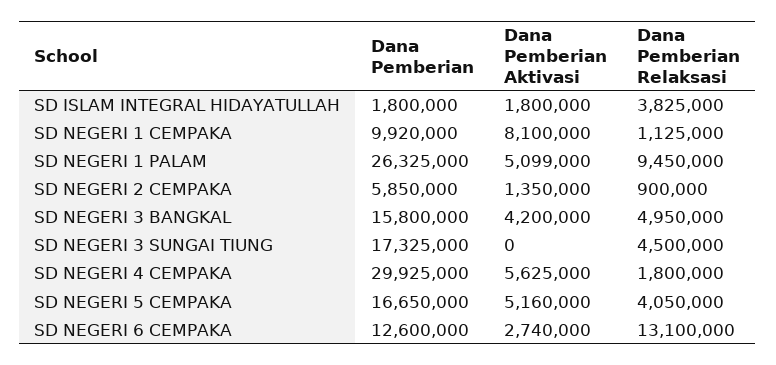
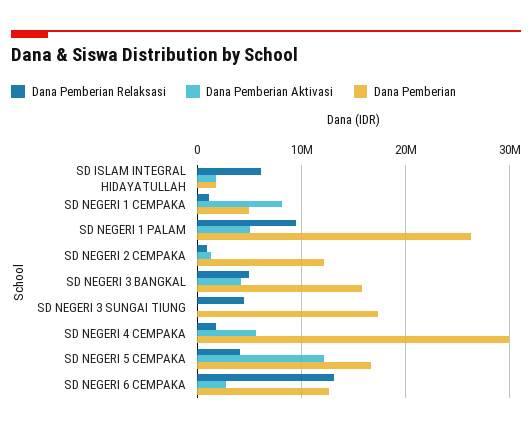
Dana Pemberian Relaksasi, SD ISLAM INTEGRAL HIDAYATULLAH: 3825000 -> 6000000
Dana Pemberian, SD NEGERI 1 CEMPAKA: 9920000 -> 5000000
Dana Pemberian, SD NEGERI 2 CEMPAKA: 5850000 -> 12000000
Dana Pemberian Aktivasi, SD NEGERI 5 CEMPAKA: 5160000 -> 12000000

